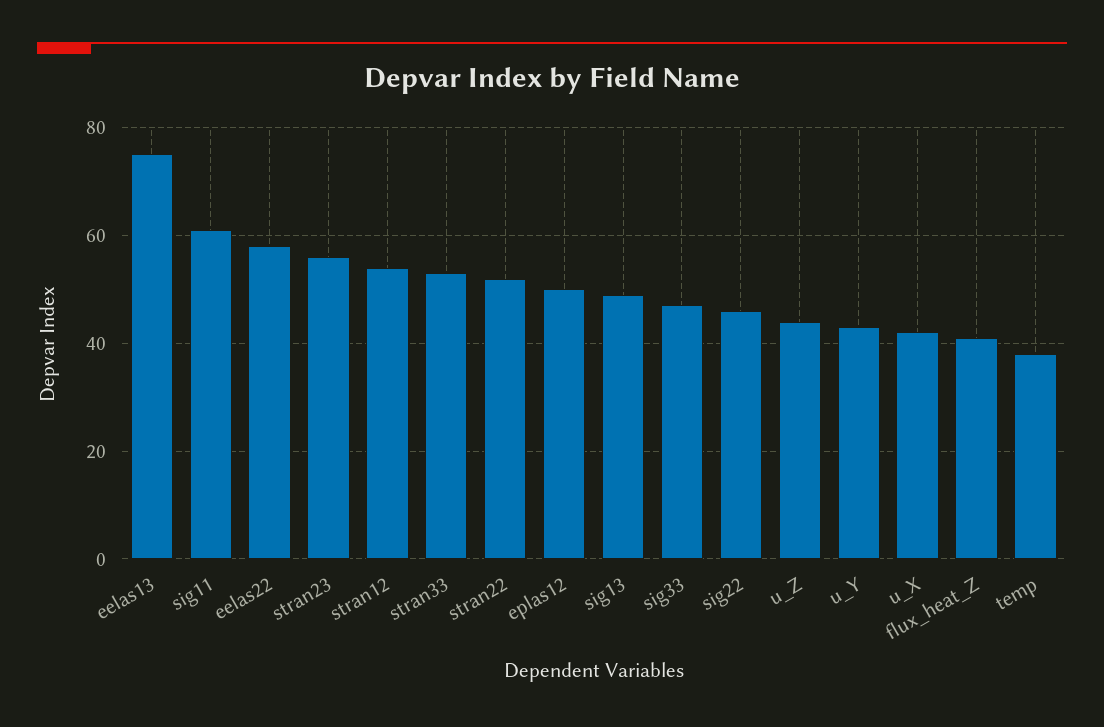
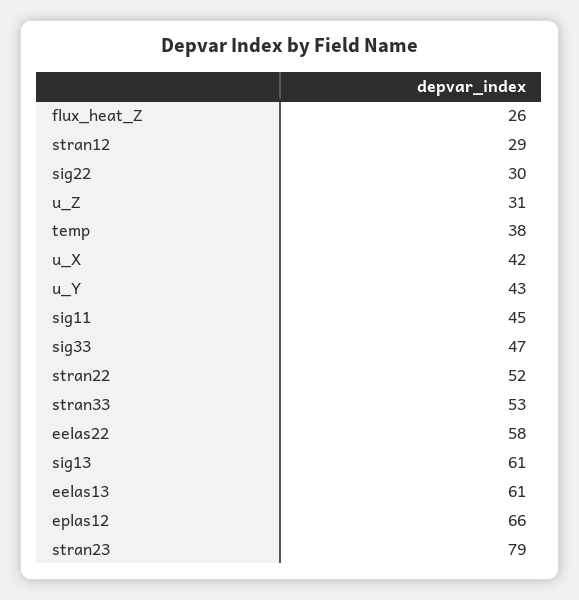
eelas13: 75 -> 61
sig11: 60 -> 45
stran23: 55 -> 79
stran12: 55 -> 29
eplas12: 50 -> 66
sig13: 50 -> 61
sig22: 45 -> 30
u_Z: 45 -> 31
flux_heat_Z: 40 -> 26

